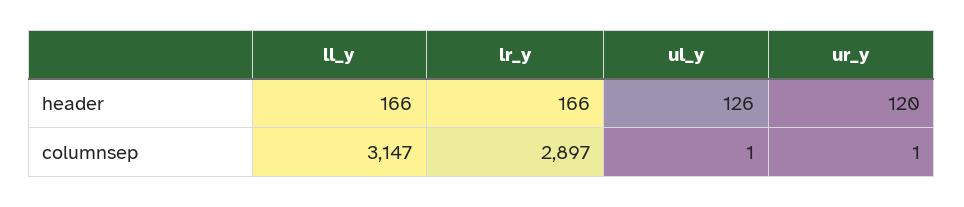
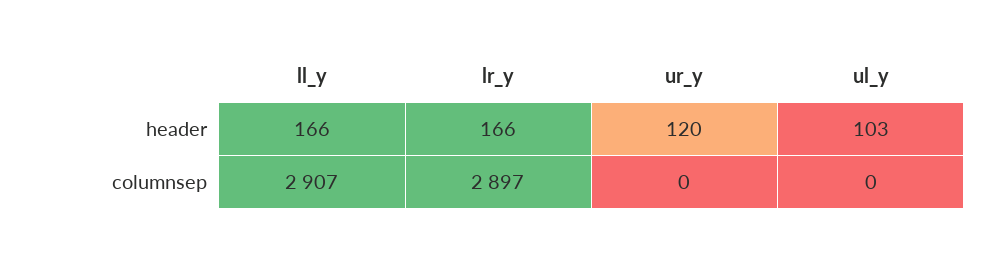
ul_y, header: 126 -> 103
ll_y, columnsep: 3147 -> 2907
ul_y, columnsep: 1 -> 0
ur_y, columnsep: 1 -> 0

